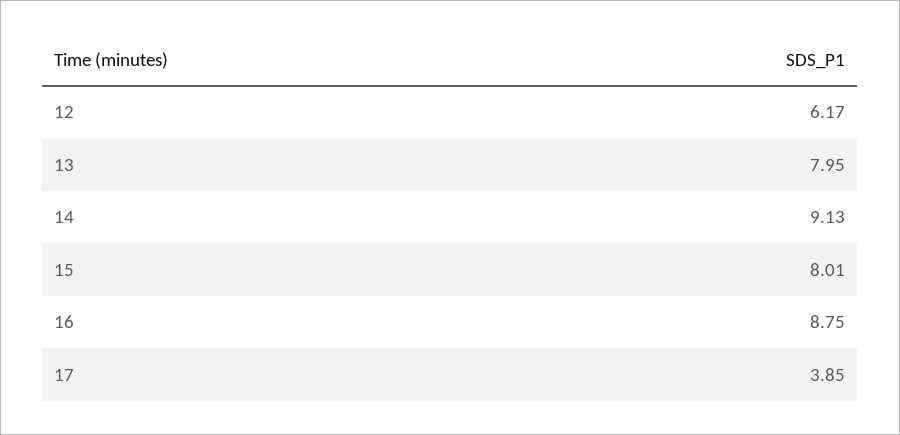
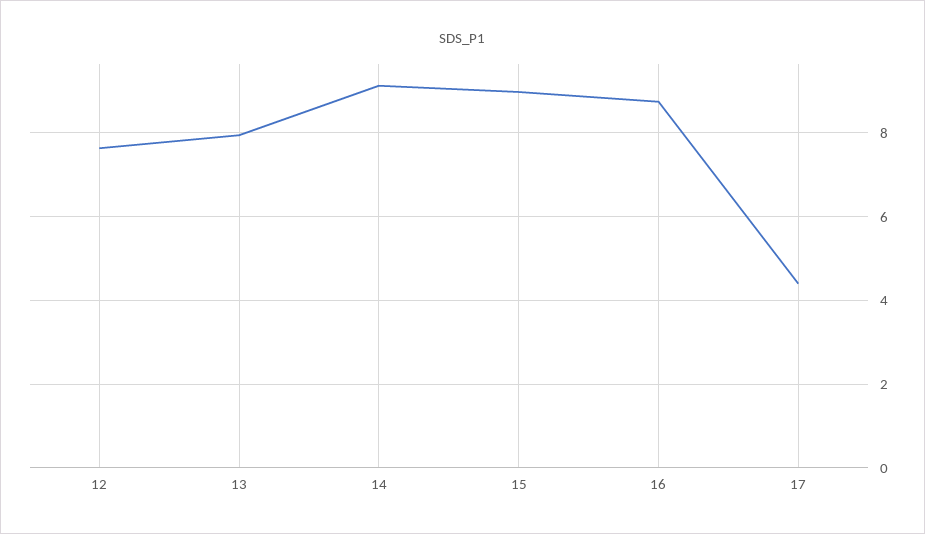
12: 6.17 -> 7.6
15: 8.01 -> 9
17: 3.85 -> 4.4

